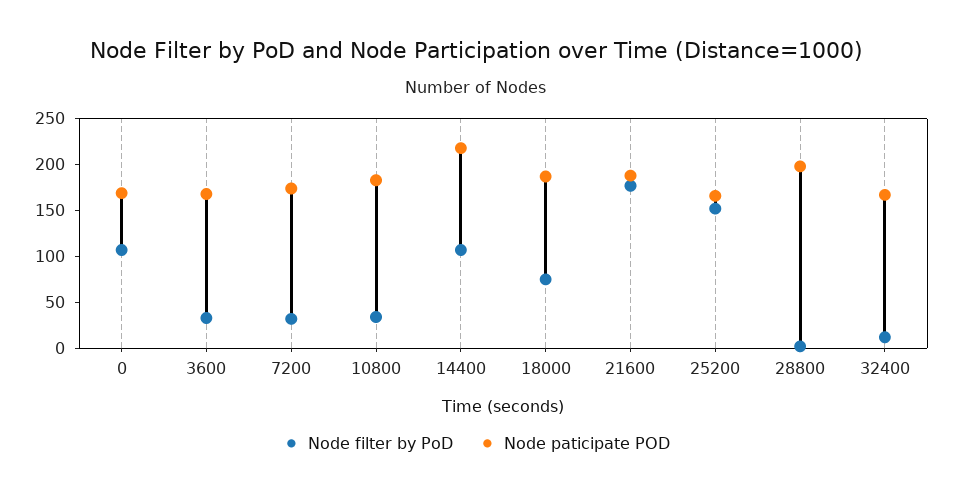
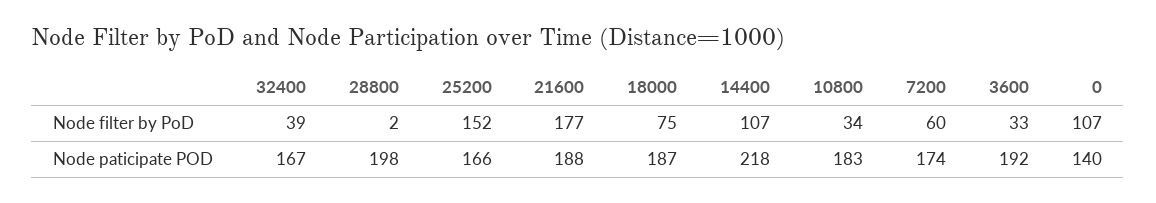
Node paticipate POD, 0: 170 -> 140
Node paticipate POD, 3600: 170 -> 192
Node filter by PoD, 7200: 30 -> 60
Node filter by PoD, 32400: 10 -> 39

